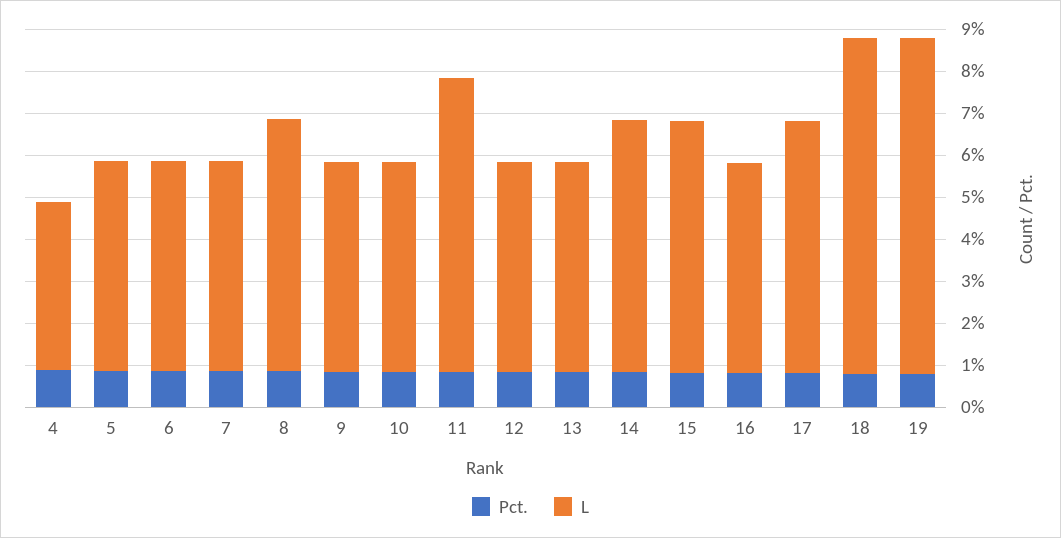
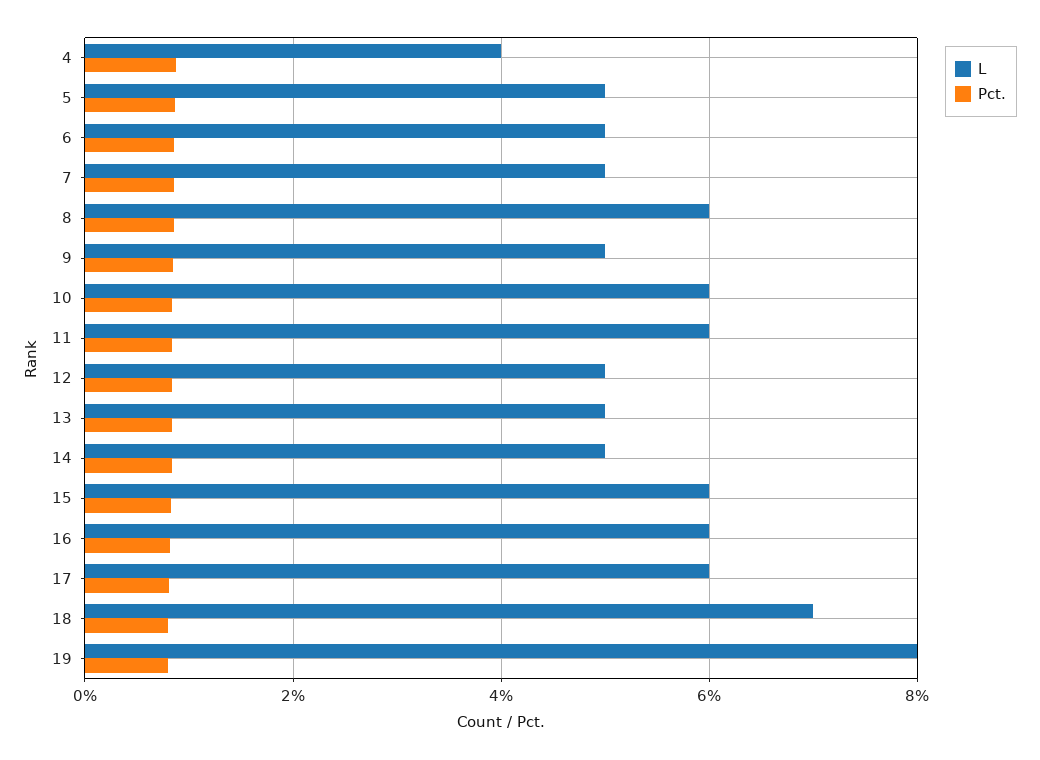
L, 10: 5 -> 6
L, 11: 7 -> 6
L, 14: 6 -> 5
L, 16: 5 -> 6
L, 18: 8 -> 7

